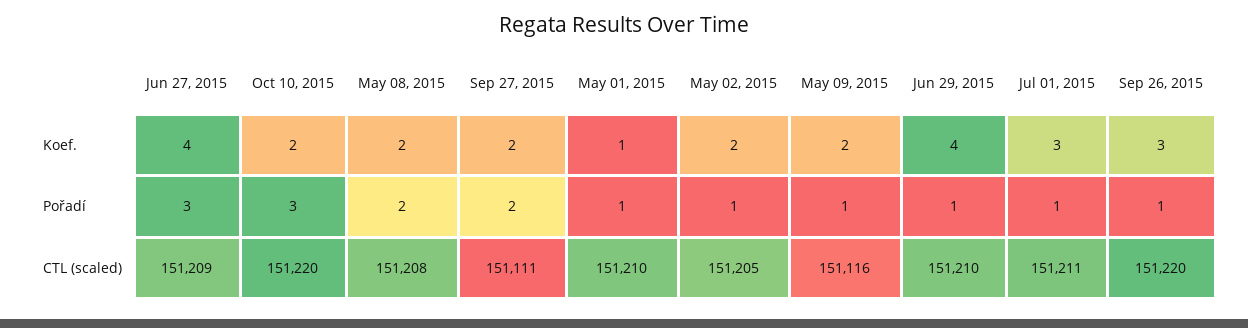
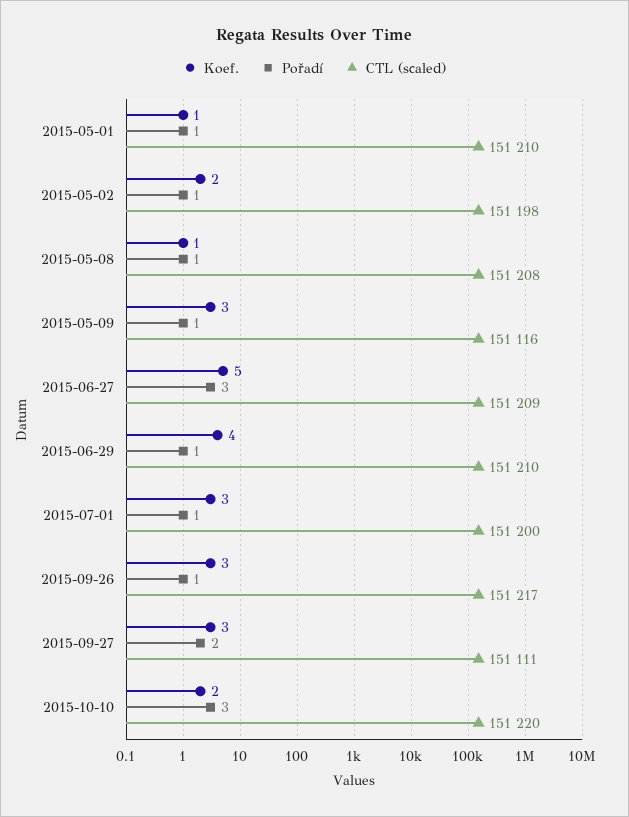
Koef., Jun 27, 2015: 4 -> 5
Koef., May 08, 2015: 2 -> 1
Koef., Sep 27, 2015: 2 -> 3
Koef., May 09, 2015: 2 -> 3
Pořadí, May 08, 2015: 2 -> 1
CTL (scaled), May 02, 2015: 151205 -> 151198
CTL (scaled), Jul 01, 2015: 151211 -> 151200
CTL (scaled), Sep 26, 2015: 151220 -> 151217

